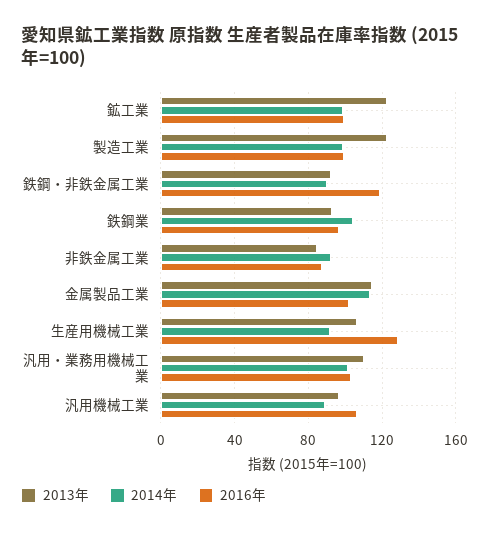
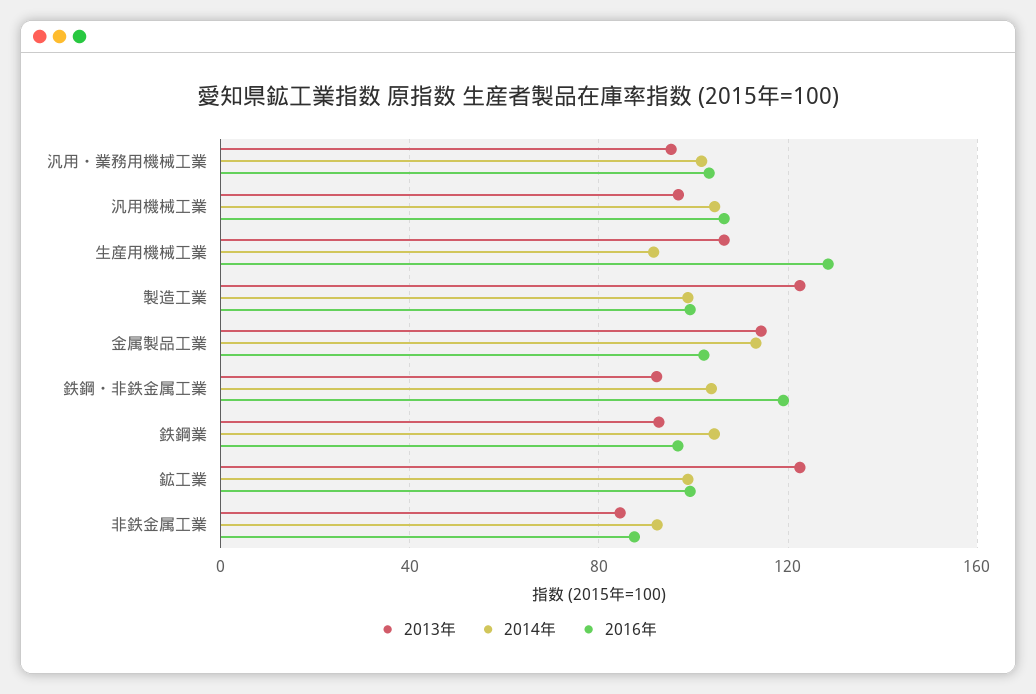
2014年, 鉄鋼・非鉄金属工業: 90 -> 105
2013年, 汎用・業務用機械工業: 110 -> 95
2014年, 汎用機械工業: 90 -> 105

